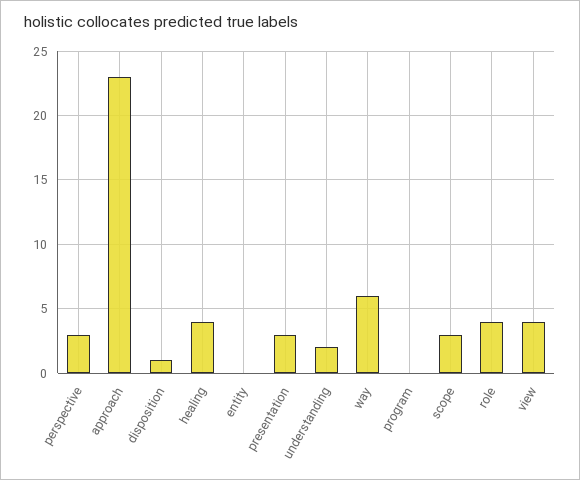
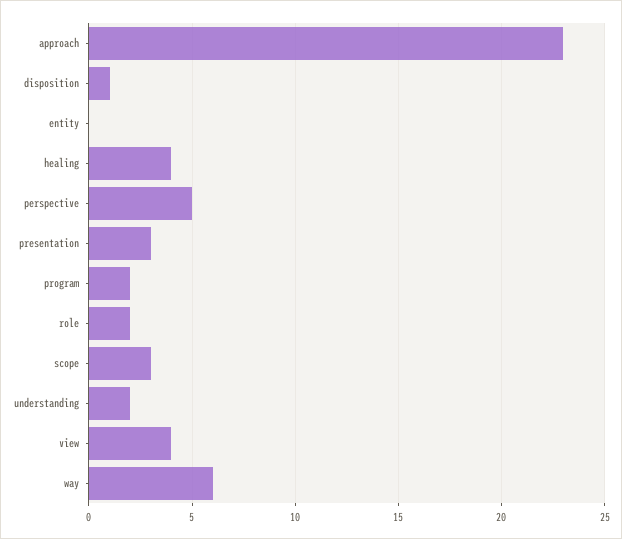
perspective: 3 -> 5
program: 0 -> 2
role: 4 -> 2

